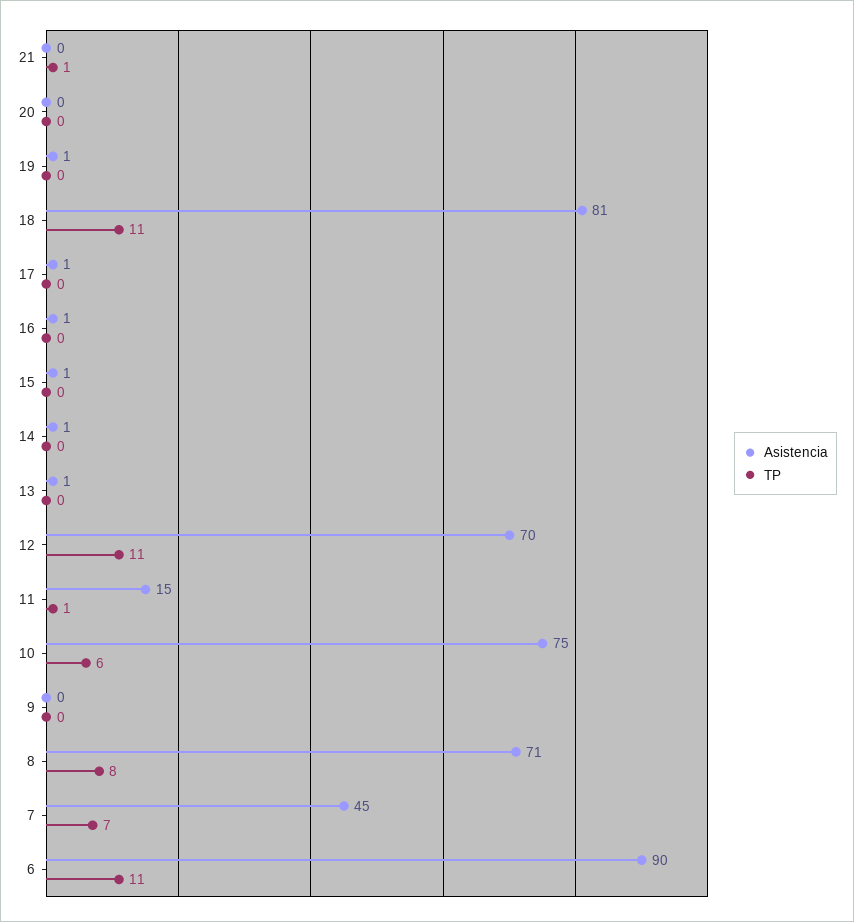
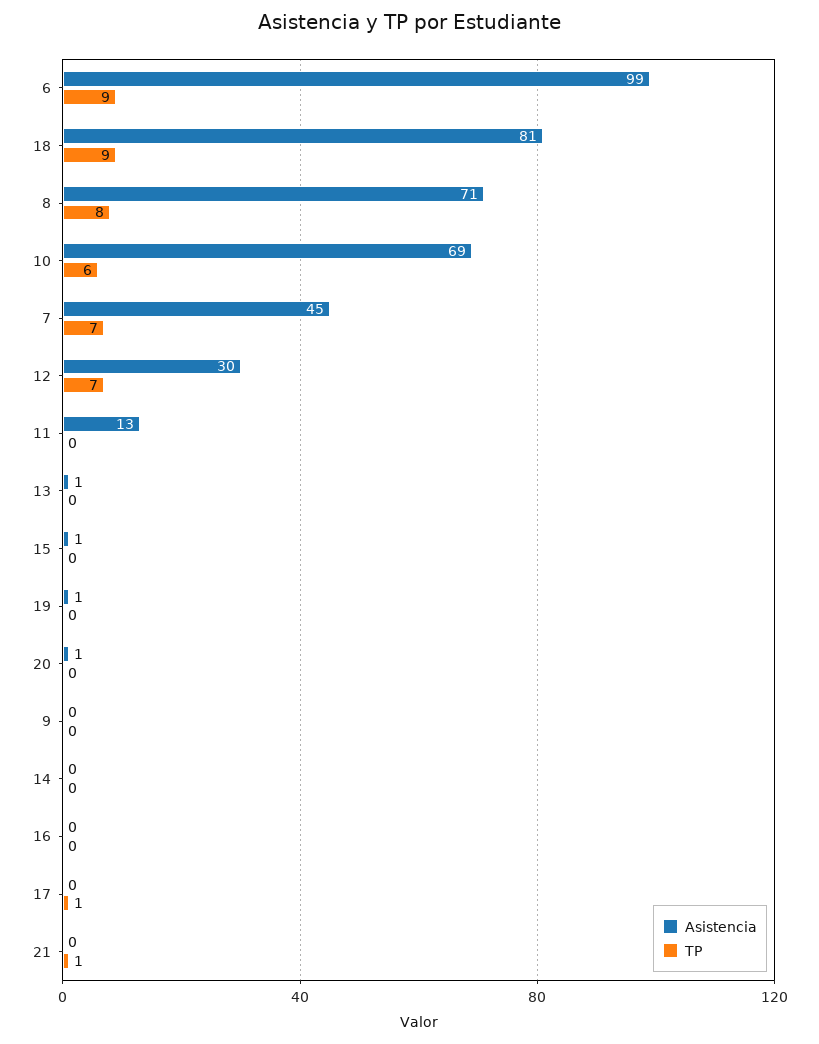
Asistencia, 20: 0 -> 1
TP, 18: 11 -> 9
Asistencia, 17: 1 -> 0
TP, 17: 0 -> 1
Asistencia, 16: 1 -> 0
Asistencia, 14: 1 -> 0
Asistencia, 12: 70 -> 30
TP, 12: 11 -> 7
Asistencia, 11: 15 -> 13
TP, 11: 1 -> 0
Asistencia, 10: 75 -> 69
Asistencia, 6: 90 -> 99
TP, 6: 11 -> 9

